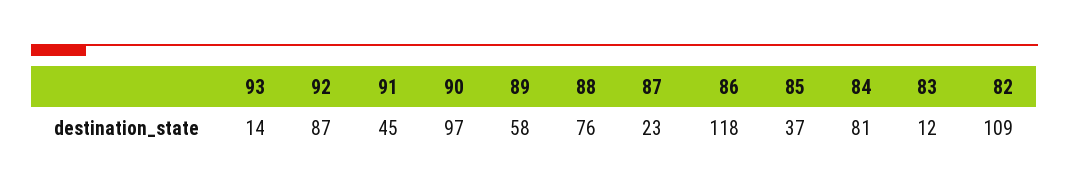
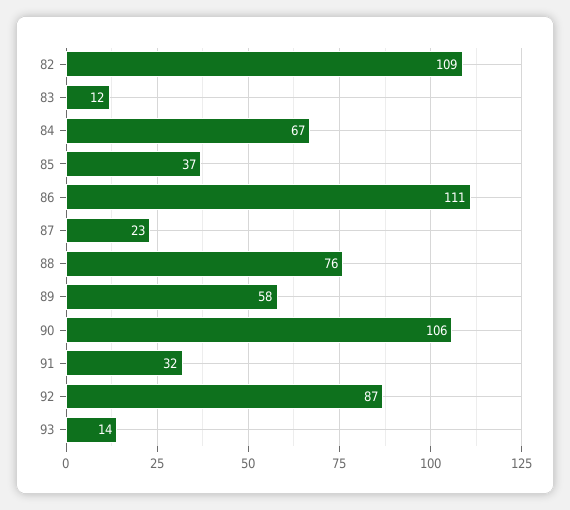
91: 45 -> 32
90: 97 -> 106
86: 118 -> 111
84: 81 -> 67

